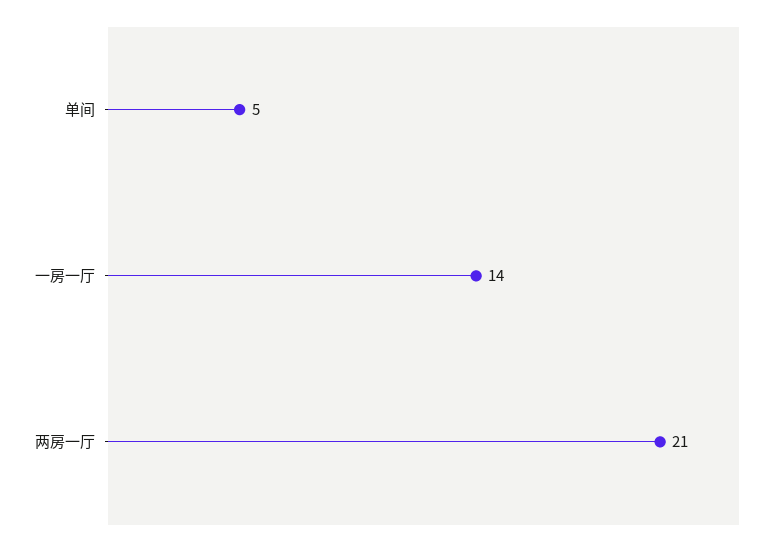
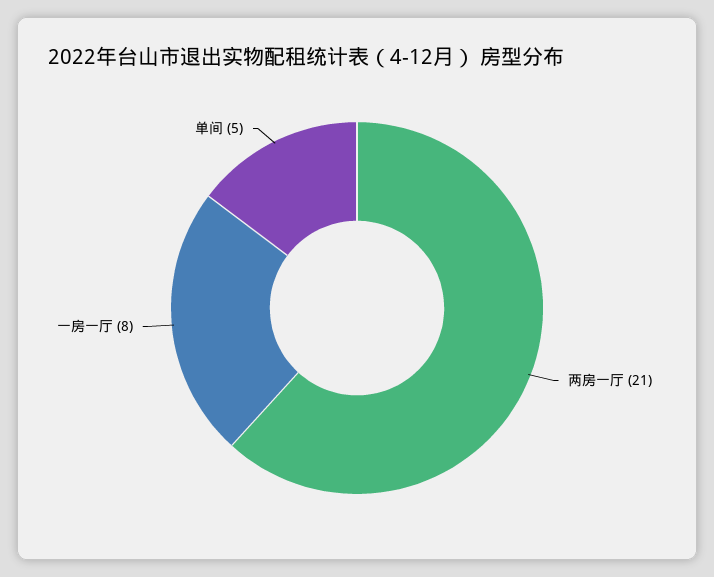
一房一厅: 14 -> 8

